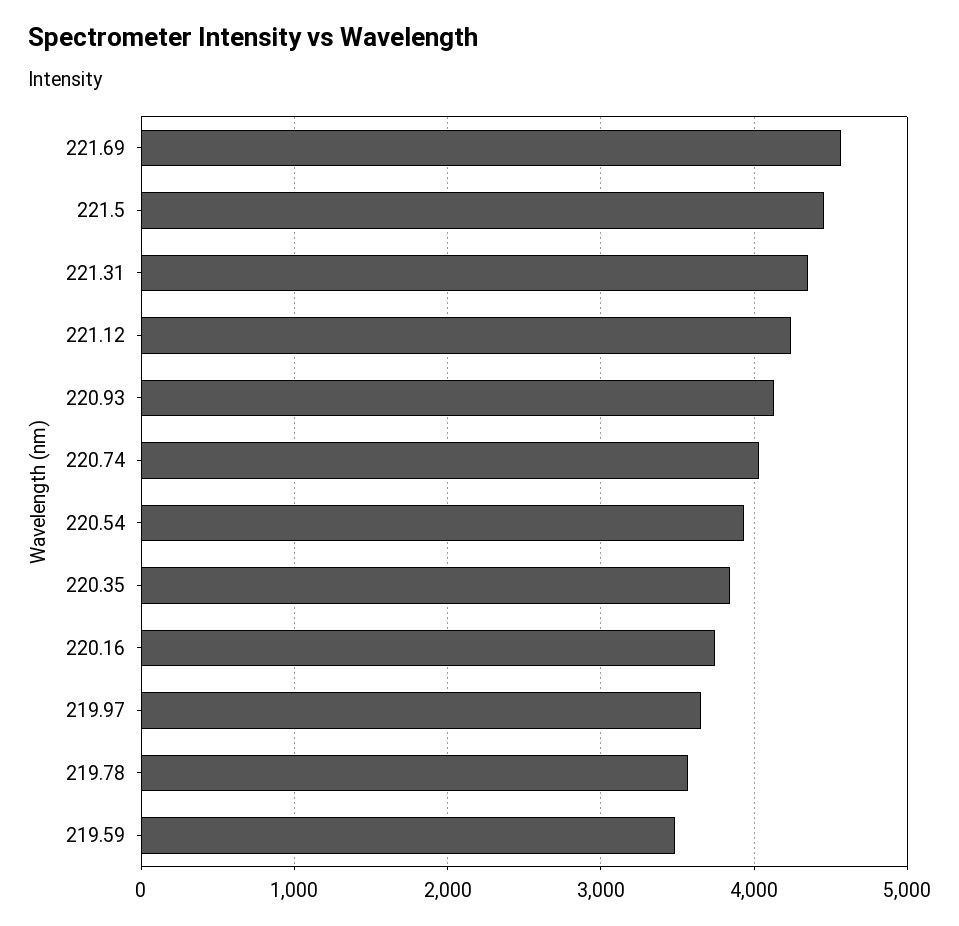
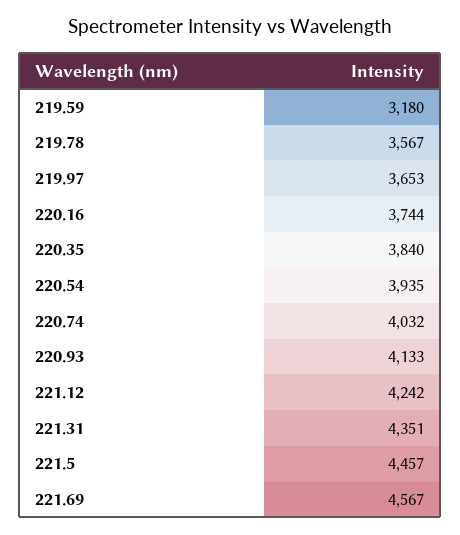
219.59: 3500 -> 3180

